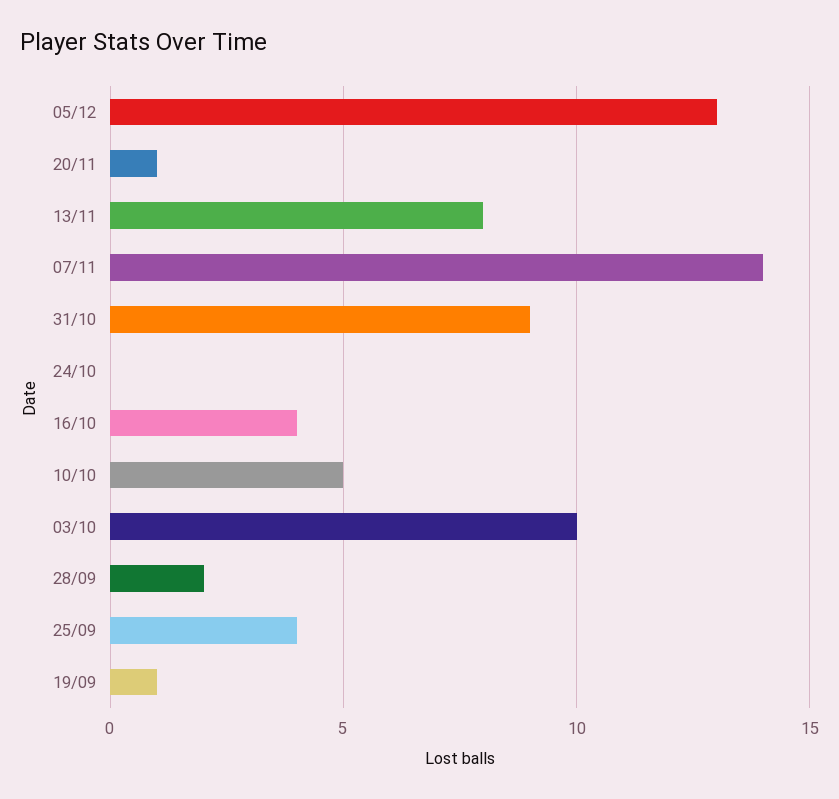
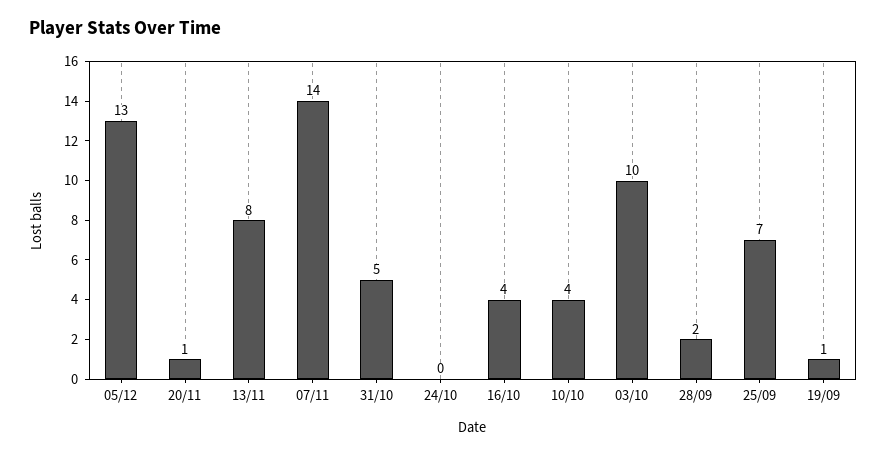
31/10: 9 -> 5
10/10: 5 -> 4
25/09: 4 -> 7

